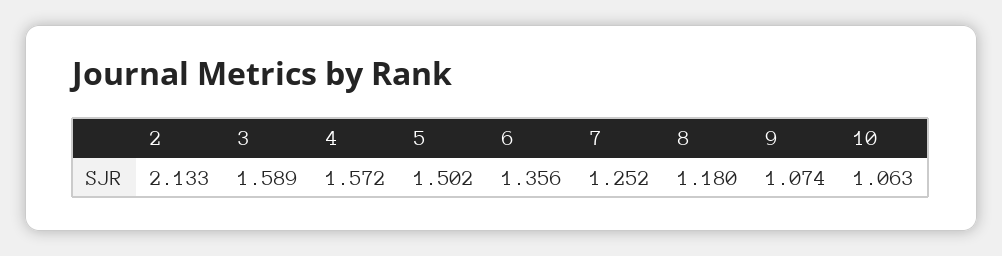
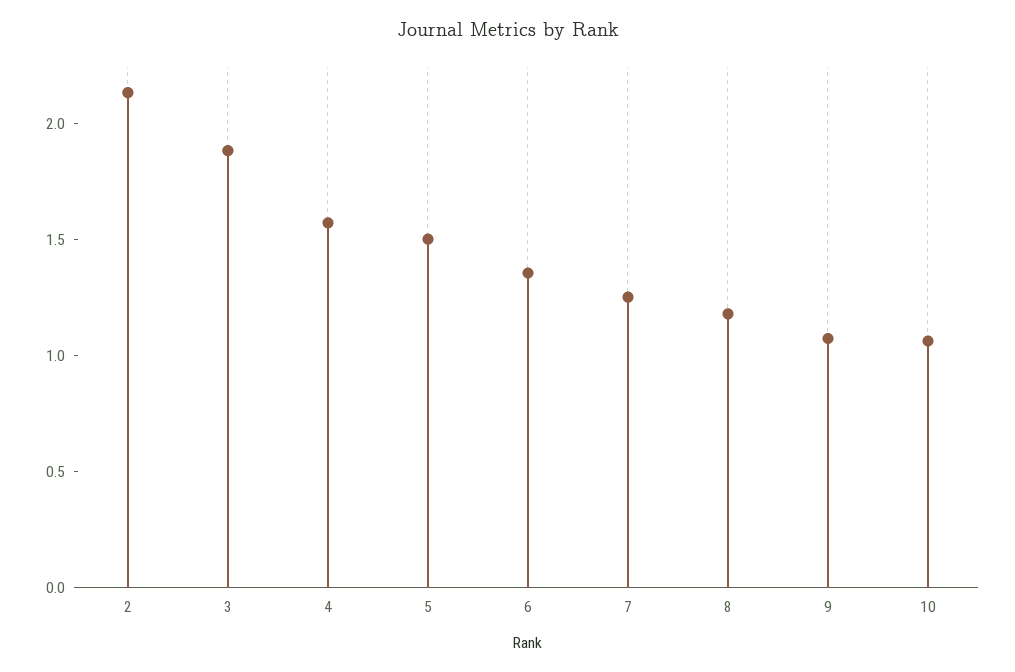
3: 1.589 -> 1.9

